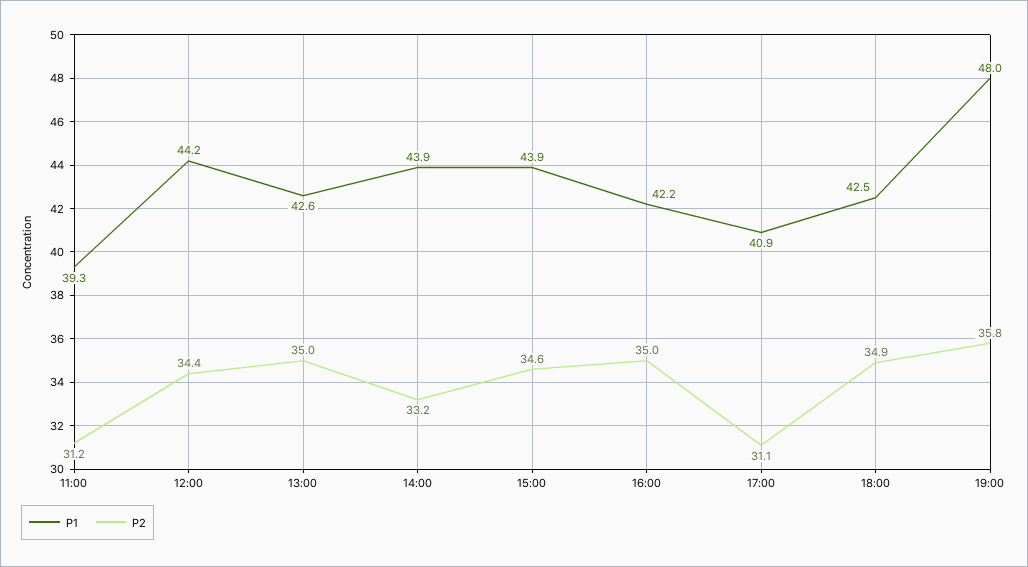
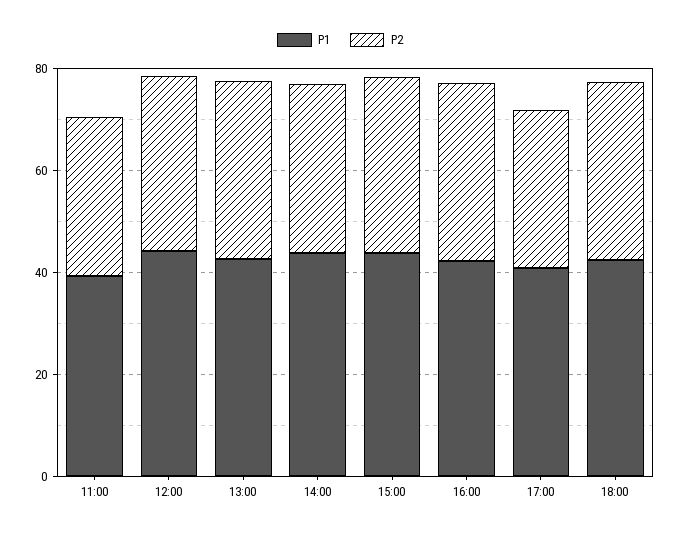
P1, 19:00: 48 -> none
P2, 19:00: 35.8 -> none

